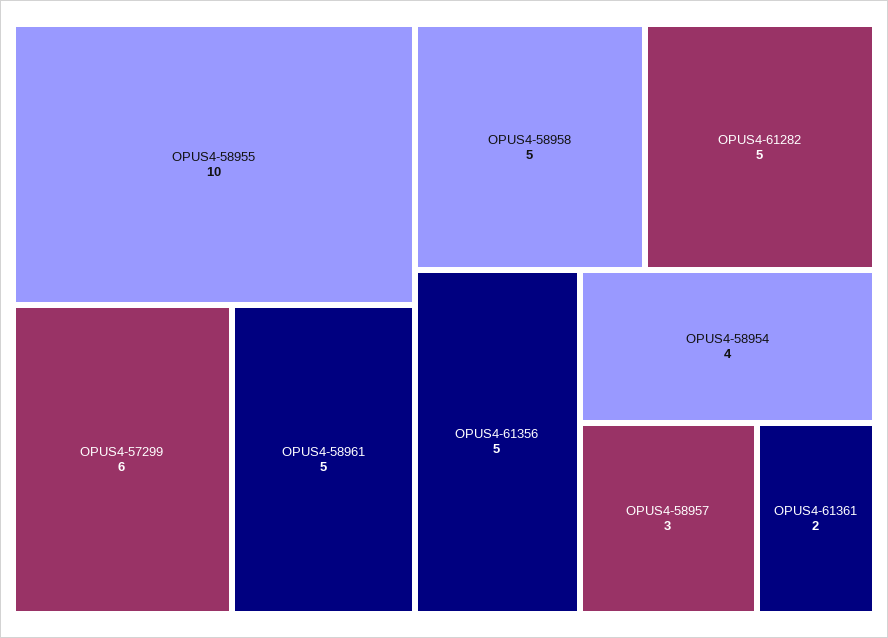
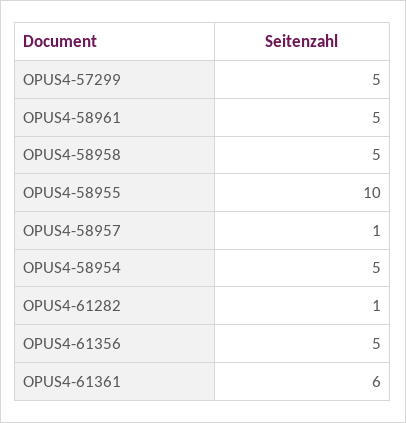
OPUS4-57299: 6 -> 5
OPUS4-61282: 5 -> 1
OPUS4-58954: 4 -> 5
OPUS4-58957: 3 -> 1
OPUS4-61361: 2 -> 6

